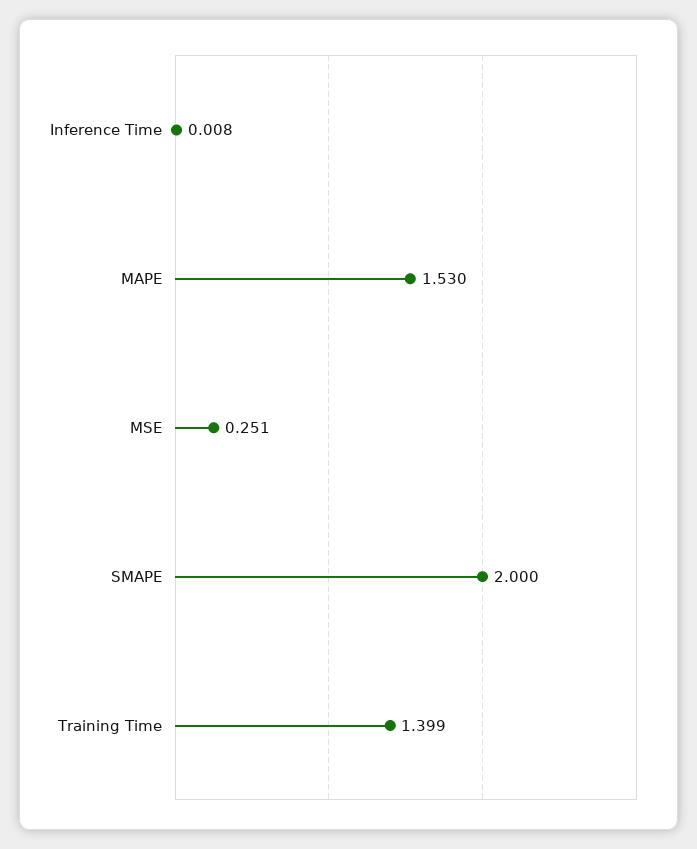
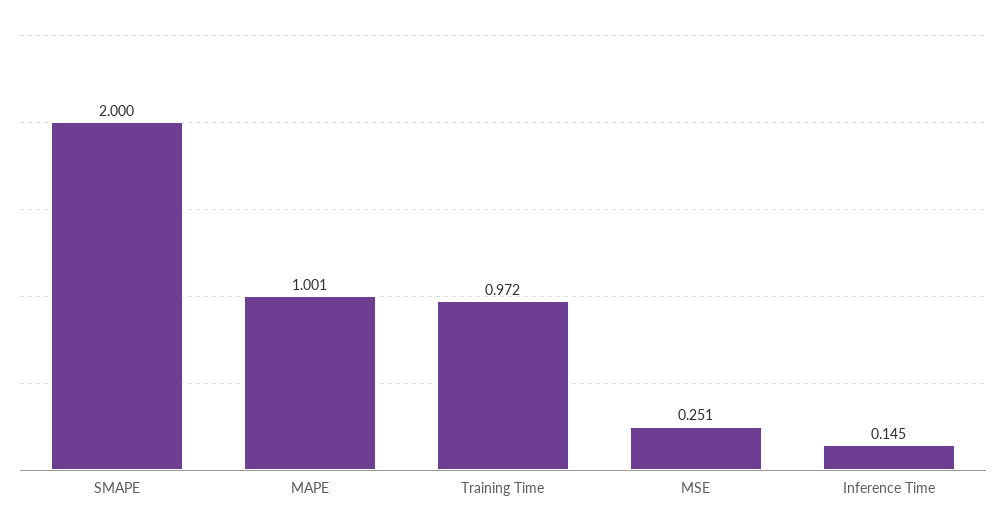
Inference Time: 0.008 -> 0.145
MAPE: 1.53 -> 1.001
Training Time: 1.399 -> 0.972

